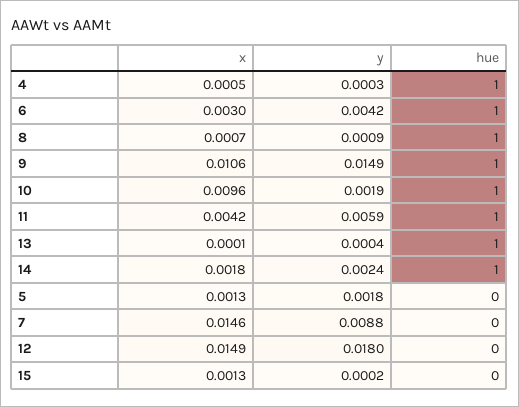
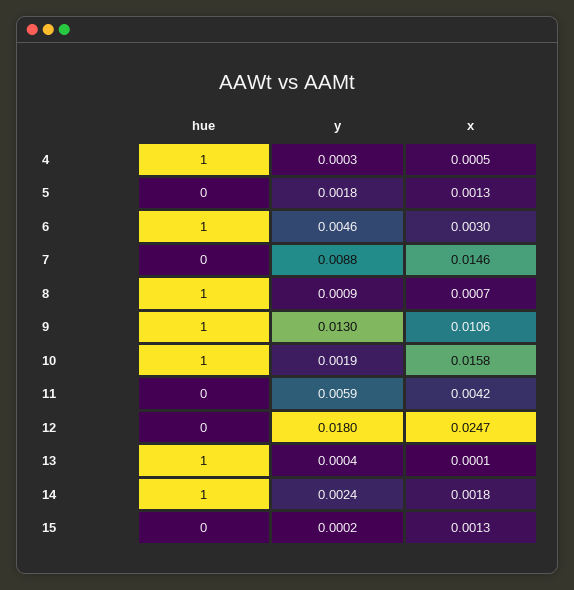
y, 6: 0.0042 -> 0.0046
y, 9: 0.0149 -> 0.013
x, 10: 0.0096 -> 0.0158
hue, 11: 1 -> 0
x, 12: 0.0149 -> 0.0247

